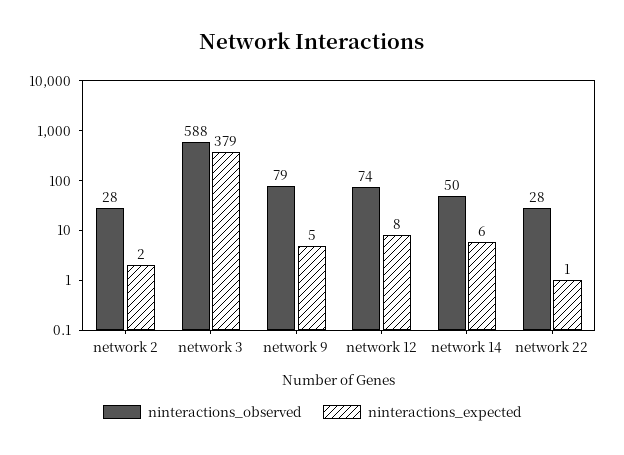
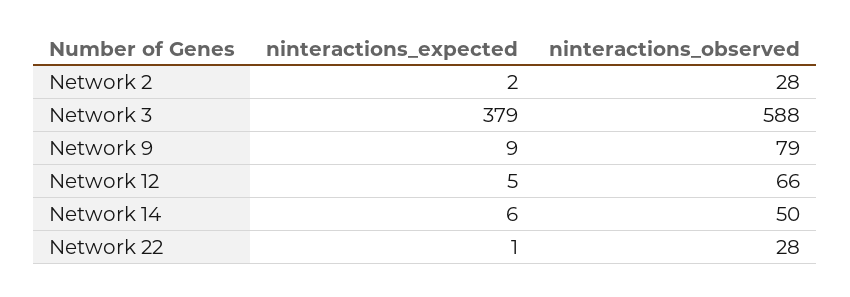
ninteractions_expected, network 9: 5 -> 9
ninteractions_observed, network 12: 74 -> 66
ninteractions_expected, network 12: 8 -> 5

